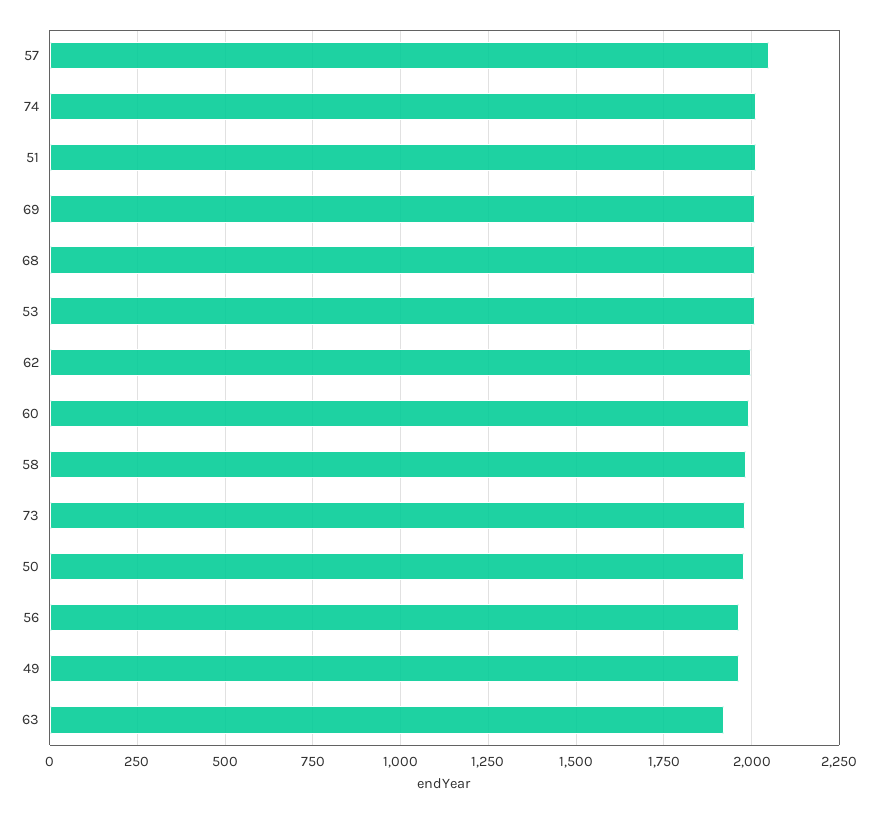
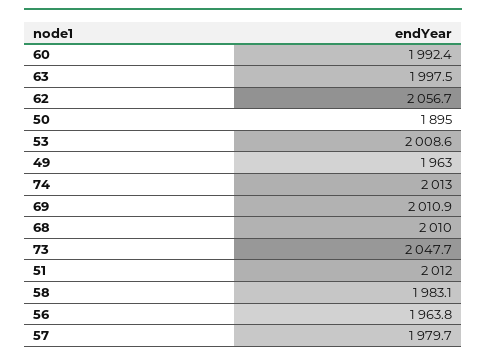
57: 2050 -> 1979.7
62: 2000 -> 2056.7
73: 1975 -> 2047.7
50: 1975 -> 1895
63: 1925 -> 1997.5

